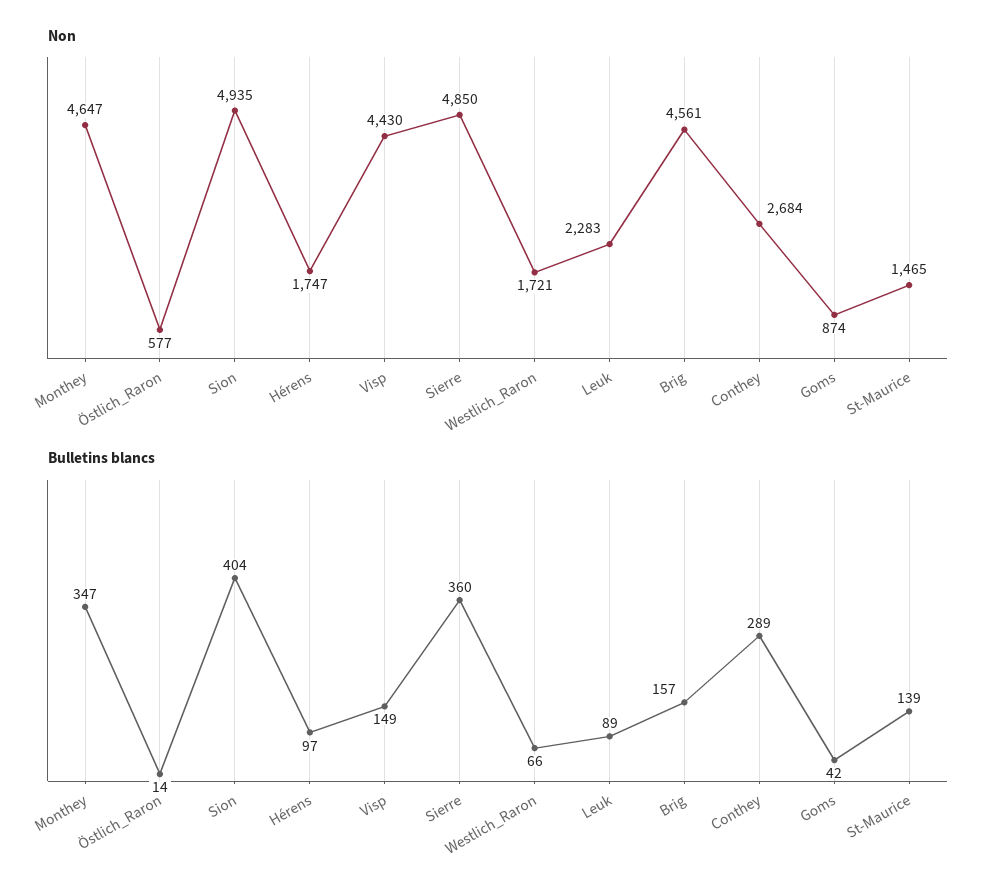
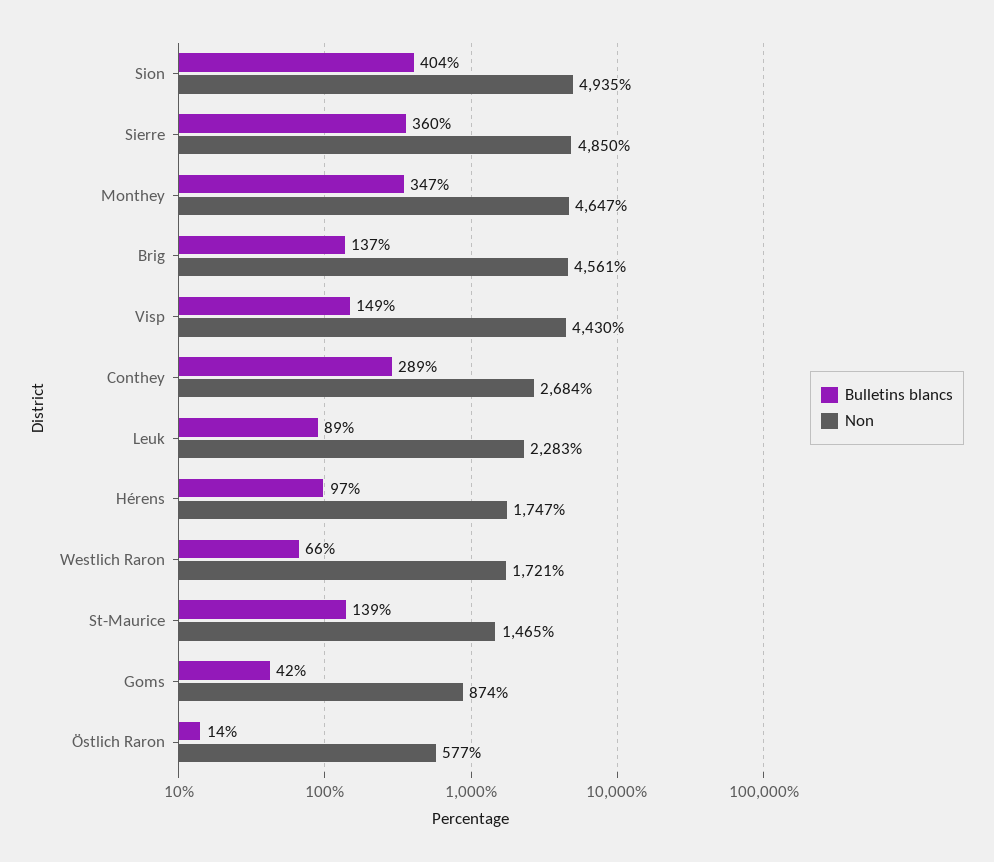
Bulletins blancs, Brig: 157 -> 137

